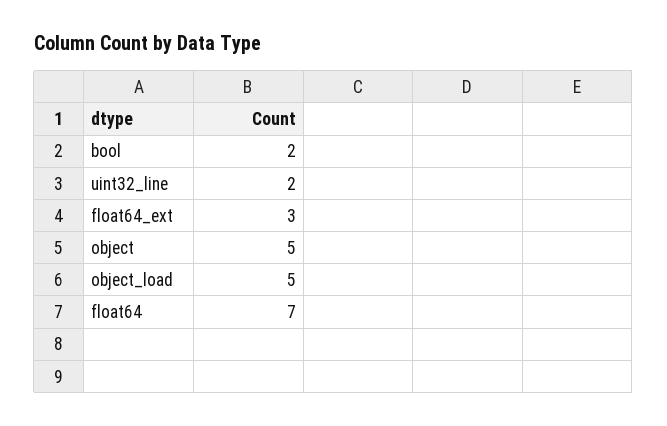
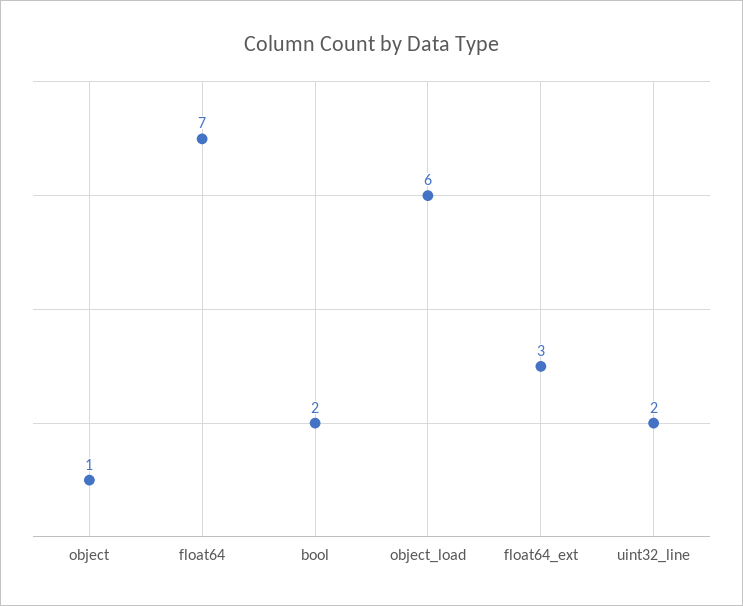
object: 5 -> 1
object_load: 5 -> 6

